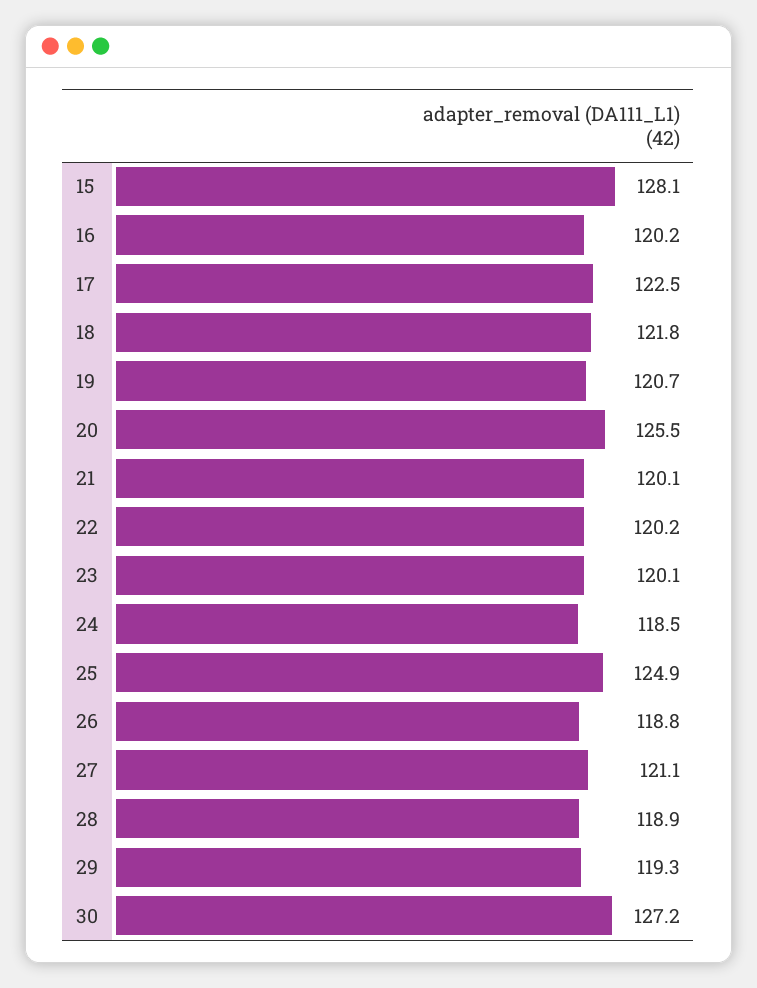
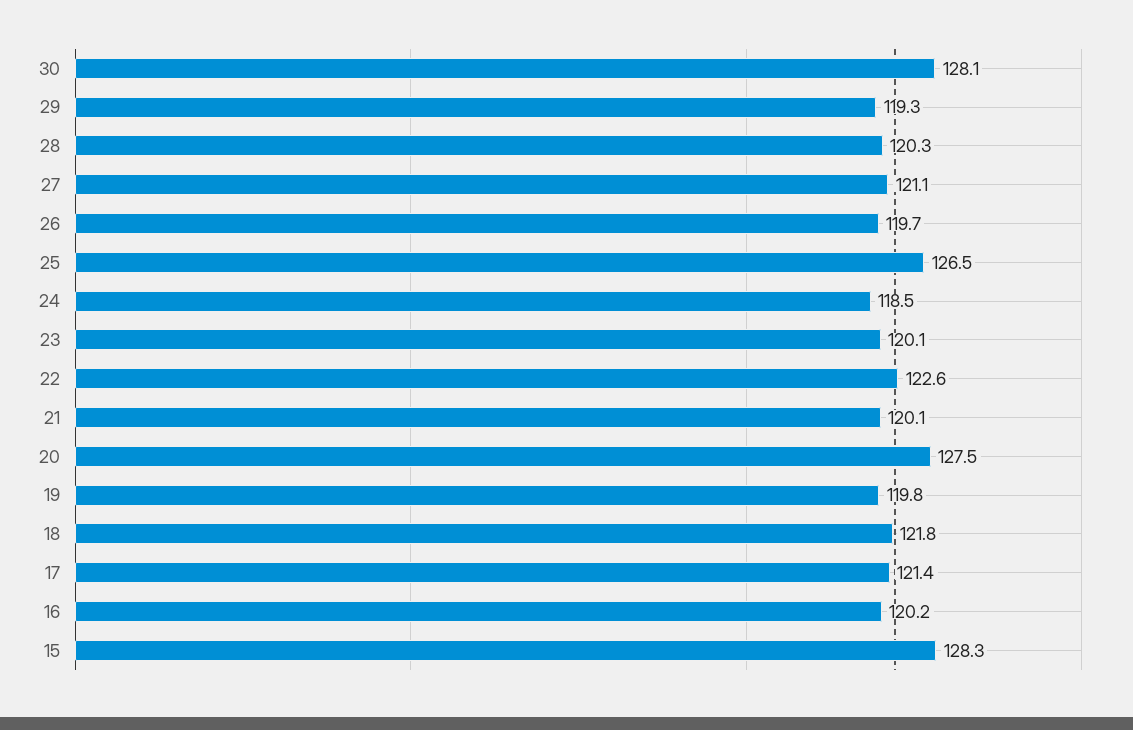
15: 128.1 -> 128.3
17: 122.5 -> 121.4
19: 120.7 -> 119.8
20: 125.5 -> 127.5
22: 120.2 -> 122.6
25: 124.9 -> 126.5
26: 118.8 -> 119.7
28: 118.9 -> 120.3
30: 127.2 -> 128.1

